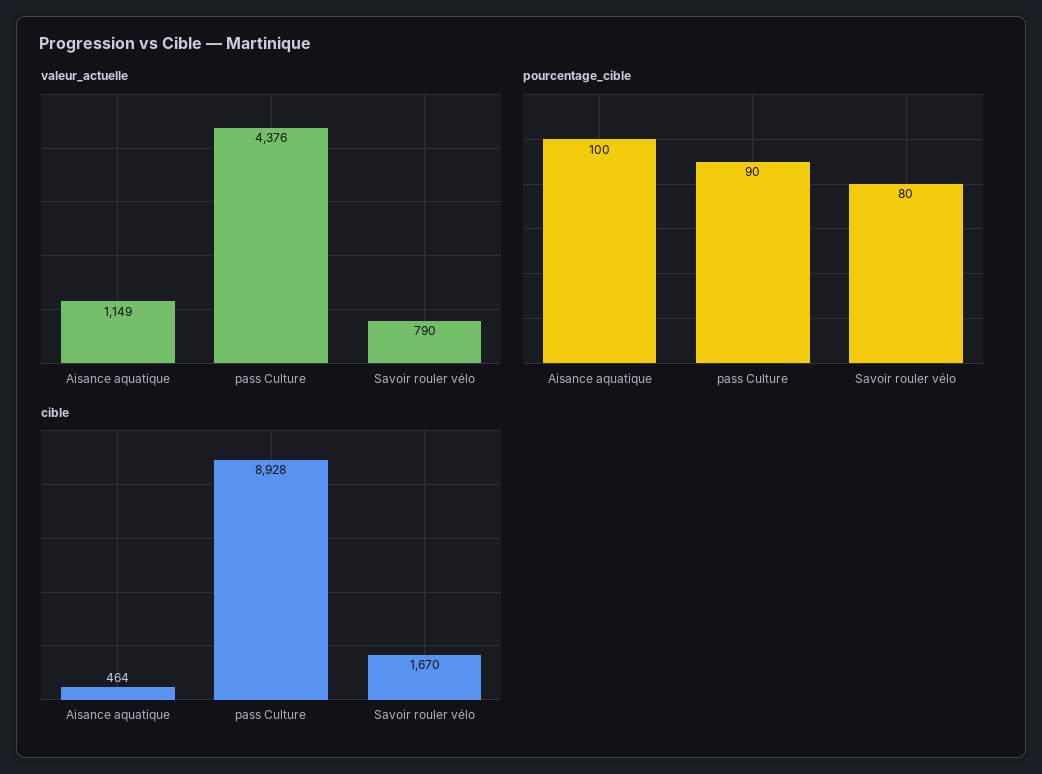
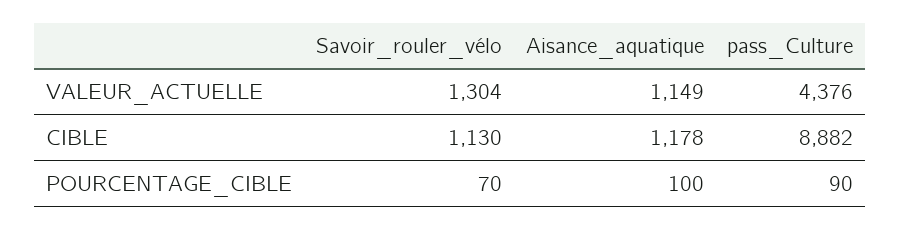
valeur_actuelle, Savoir rouler vélo: 790 -> 1304
pourcentage_cible, Savoir rouler vélo: 80 -> 70
cible, Aisance aquatique: 464 -> 1178
cible, pass Culture: 8928 -> 8882
cible, Savoir rouler vélo: 1670 -> 1130

